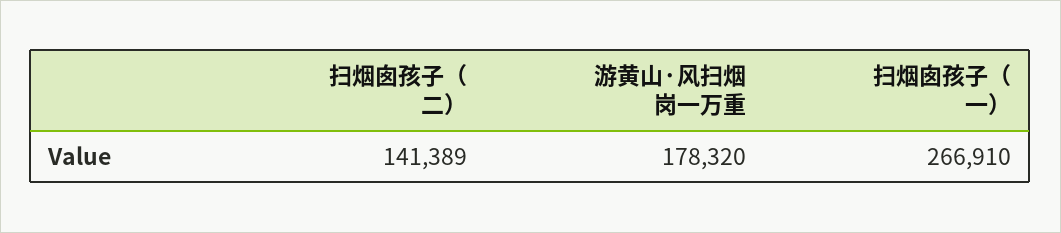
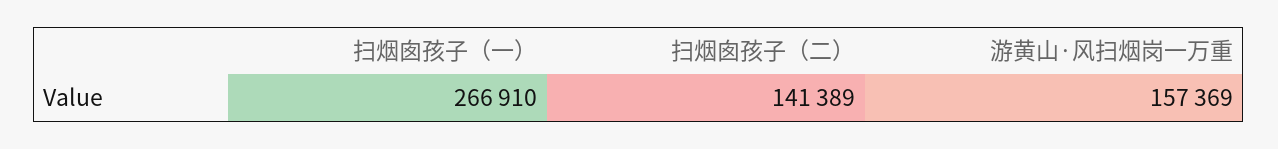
游黄山·风扫烟岗一万重: 178320 -> 157369

